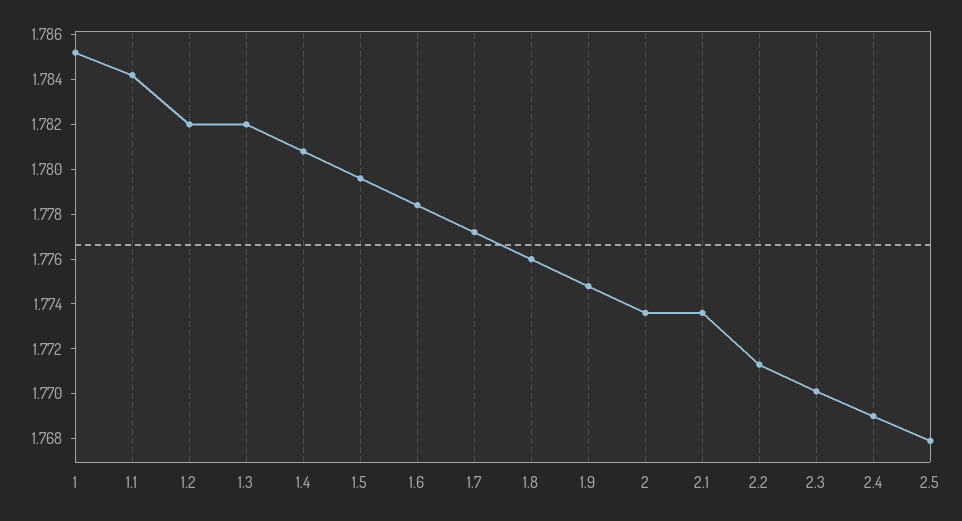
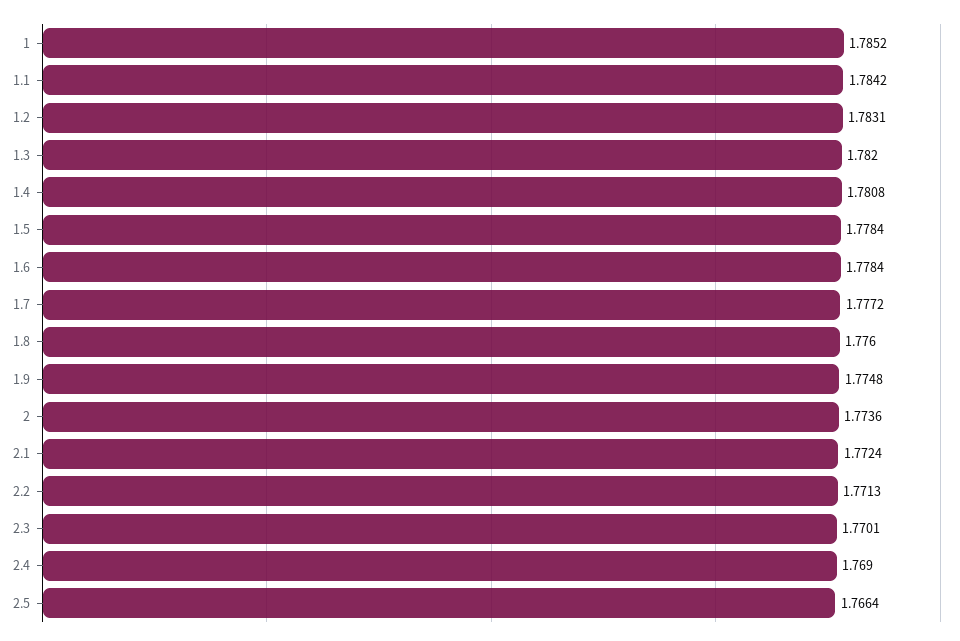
1.2: 1.782 -> 1.7831
1.5: 1.7795 -> 1.7784
2.1: 1.7735 -> 1.7724
2.5: 1.768 -> 1.7664

